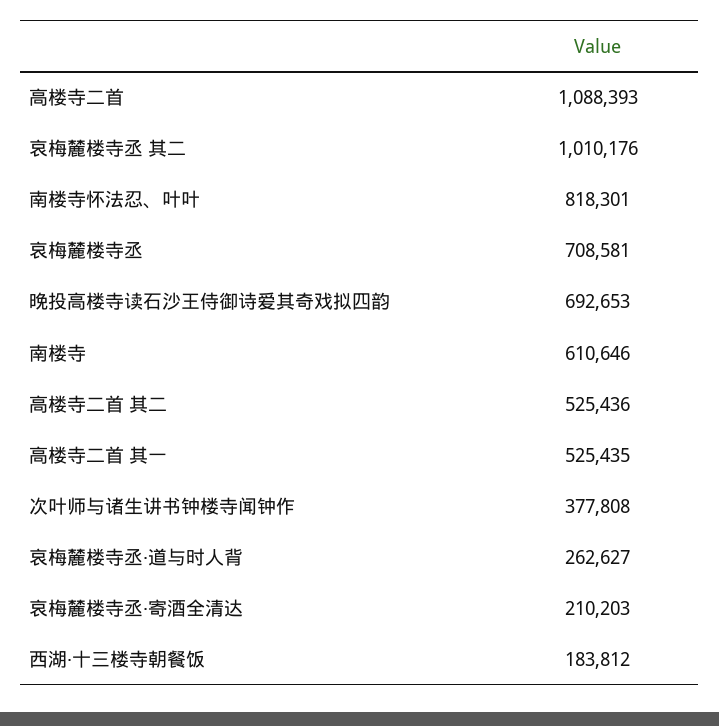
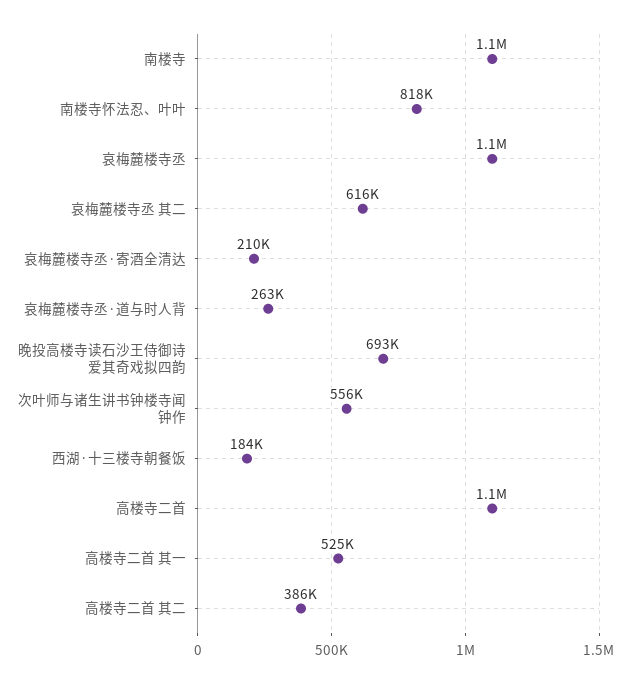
哀梅麓楼寺丞 其二: 1010176 -> 616000
哀梅麓楼寺丞: 708581 -> 1100000
南楼寺: 610646 -> 1100000
高楼寺二首 其二: 525436 -> 386000
次叶师与诸生讲书钟楼寺闻钟作: 377808 -> 556000

